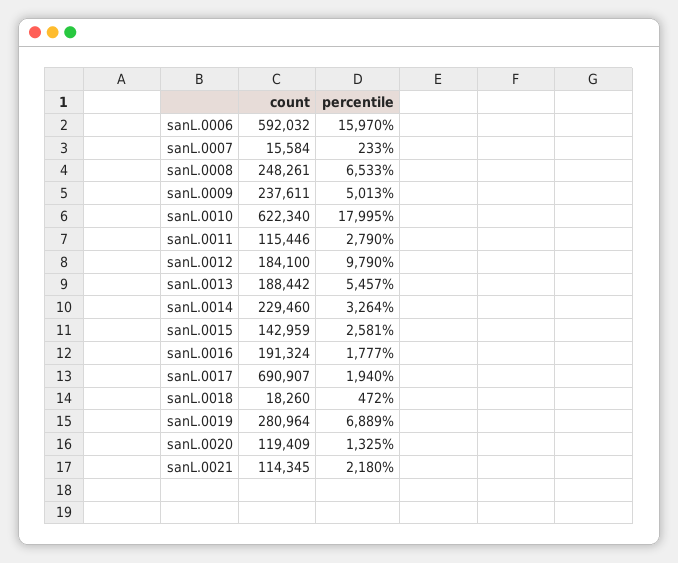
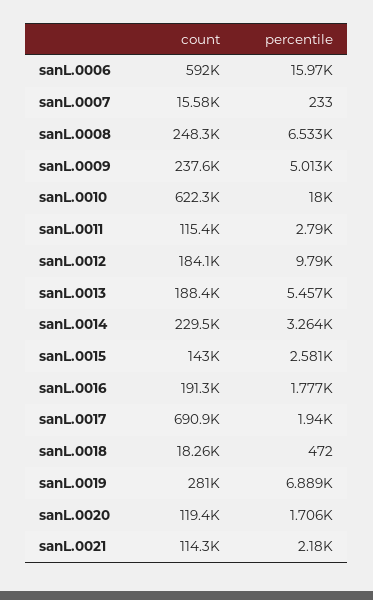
percentile, sanL.0020: 1325 -> 1706

